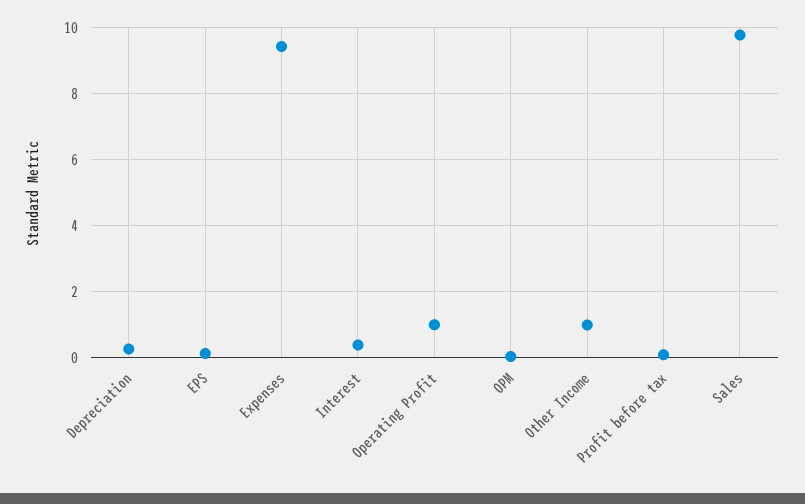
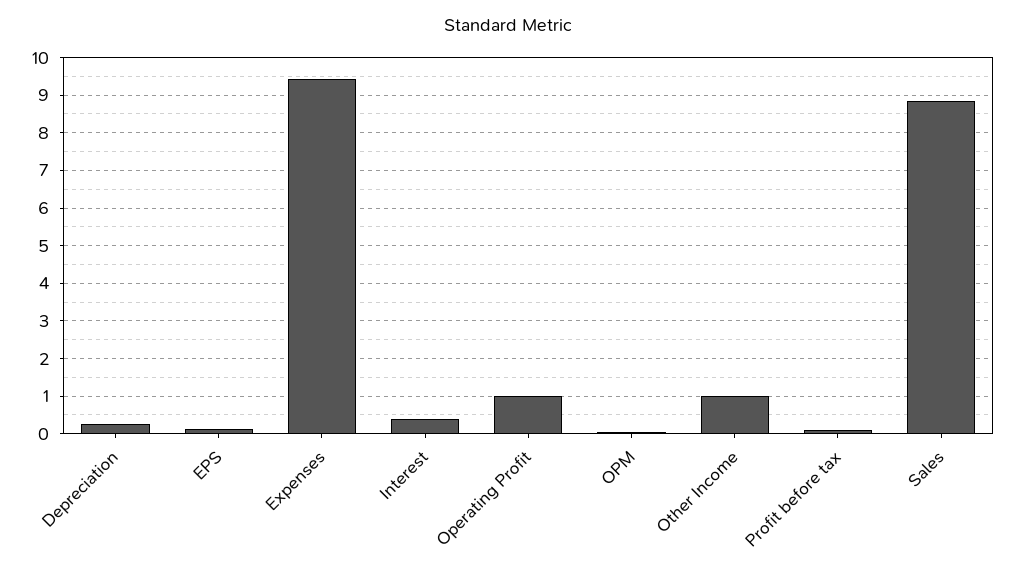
Sales: 9.8 -> 8.8

